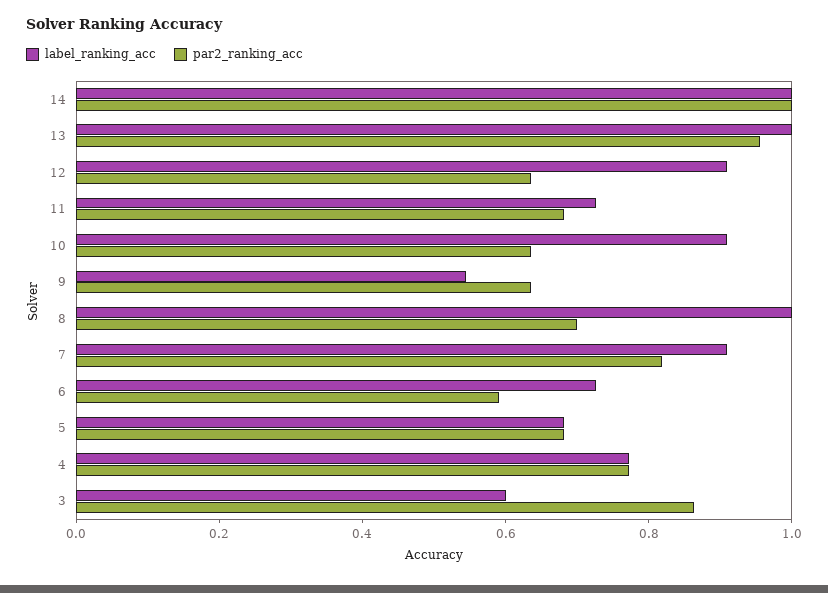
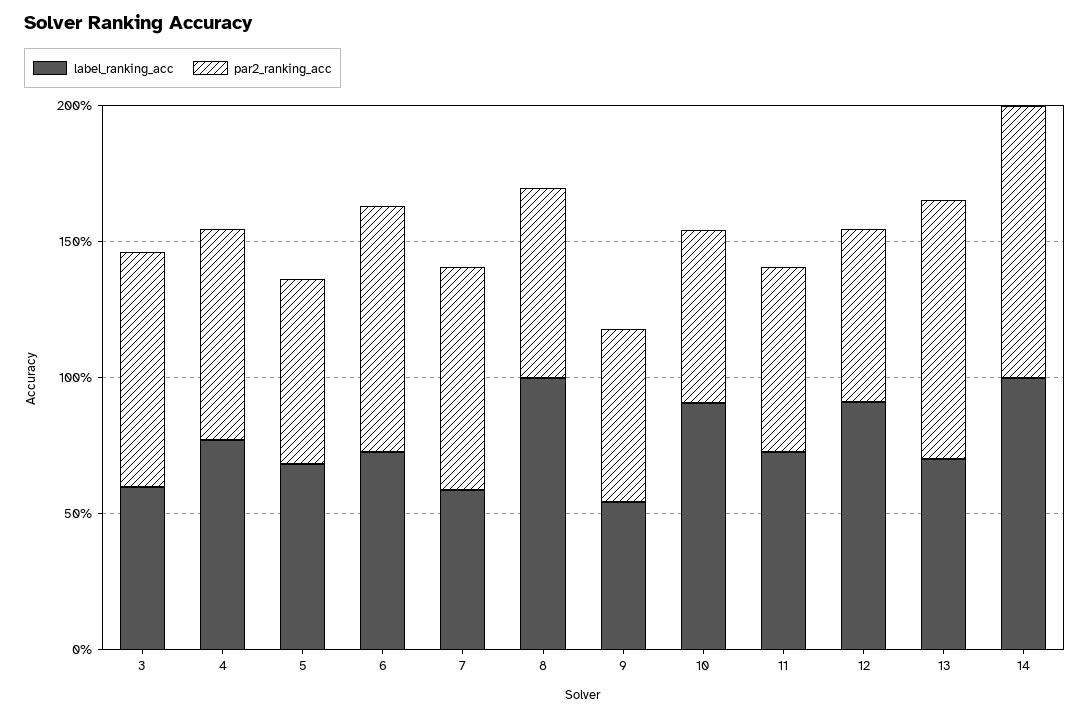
label_ranking_acc, 13: 1 -> 0.7
label_ranking_acc, 7: 0.9 -> 0.6
par2_ranking_acc, 6: 0.6 -> 0.9

